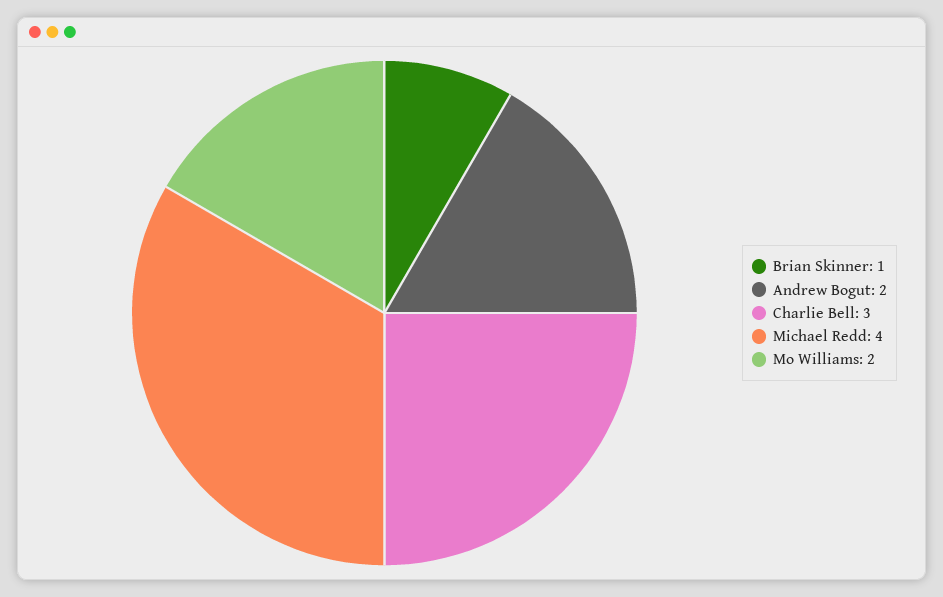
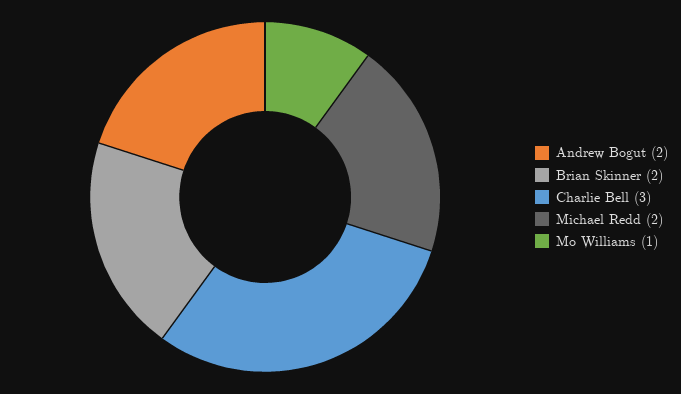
Brian Skinner: 1 -> 2
Michael Redd: 4 -> 2
Mo Williams: 2 -> 1

